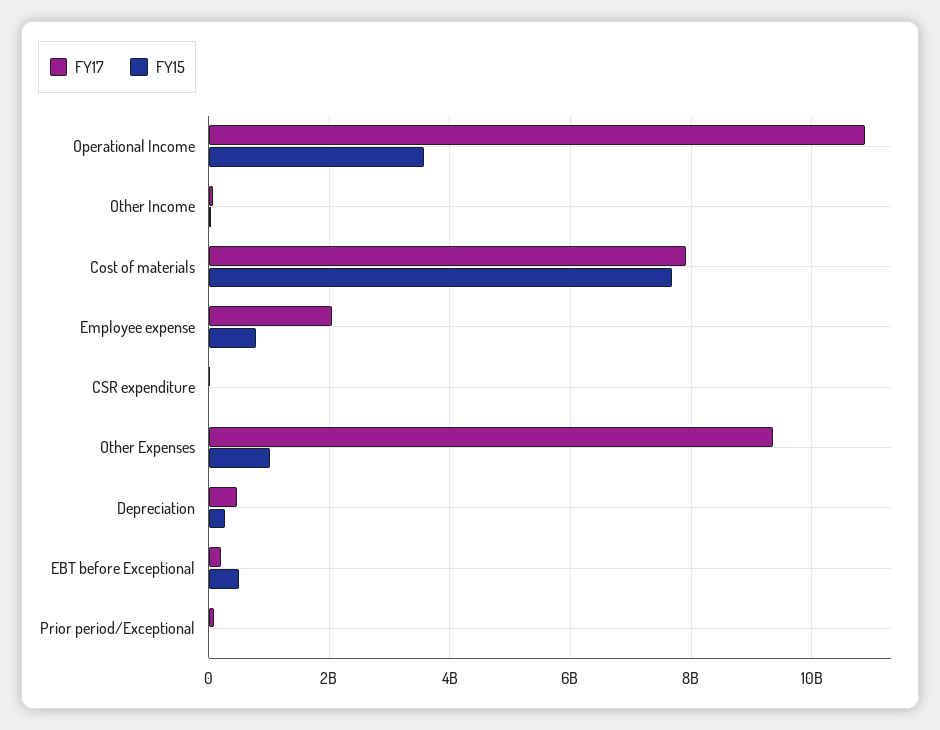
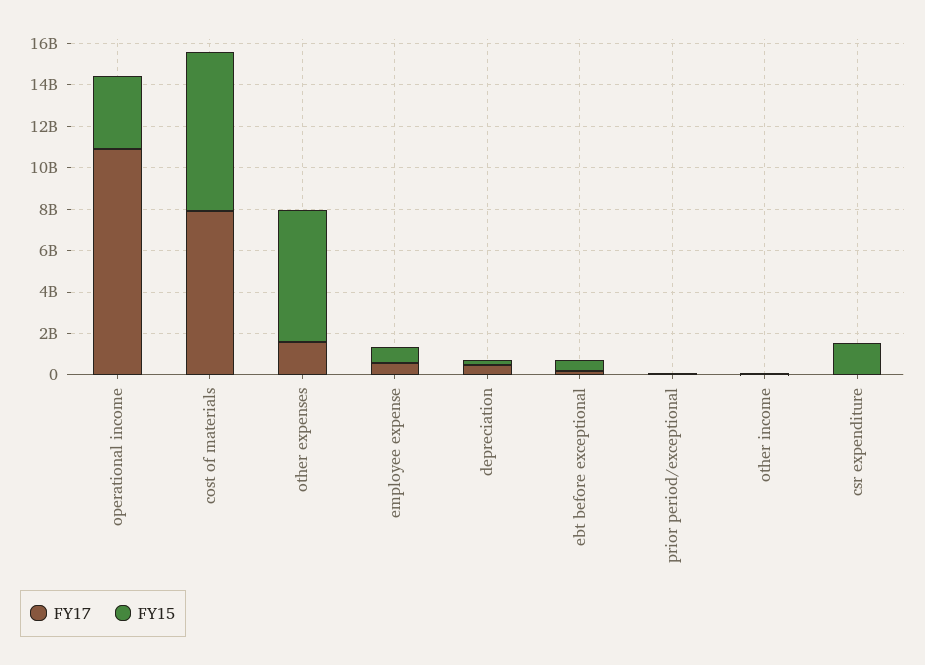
FY17, Employee expense: 2000000000 -> 500000000
FY15, CSR expenditure: 0 -> 1500000000
FY17, Other Expenses: 9400000000 -> 1500000000
FY15, Other Expenses: 1000000000 -> 6500000000

